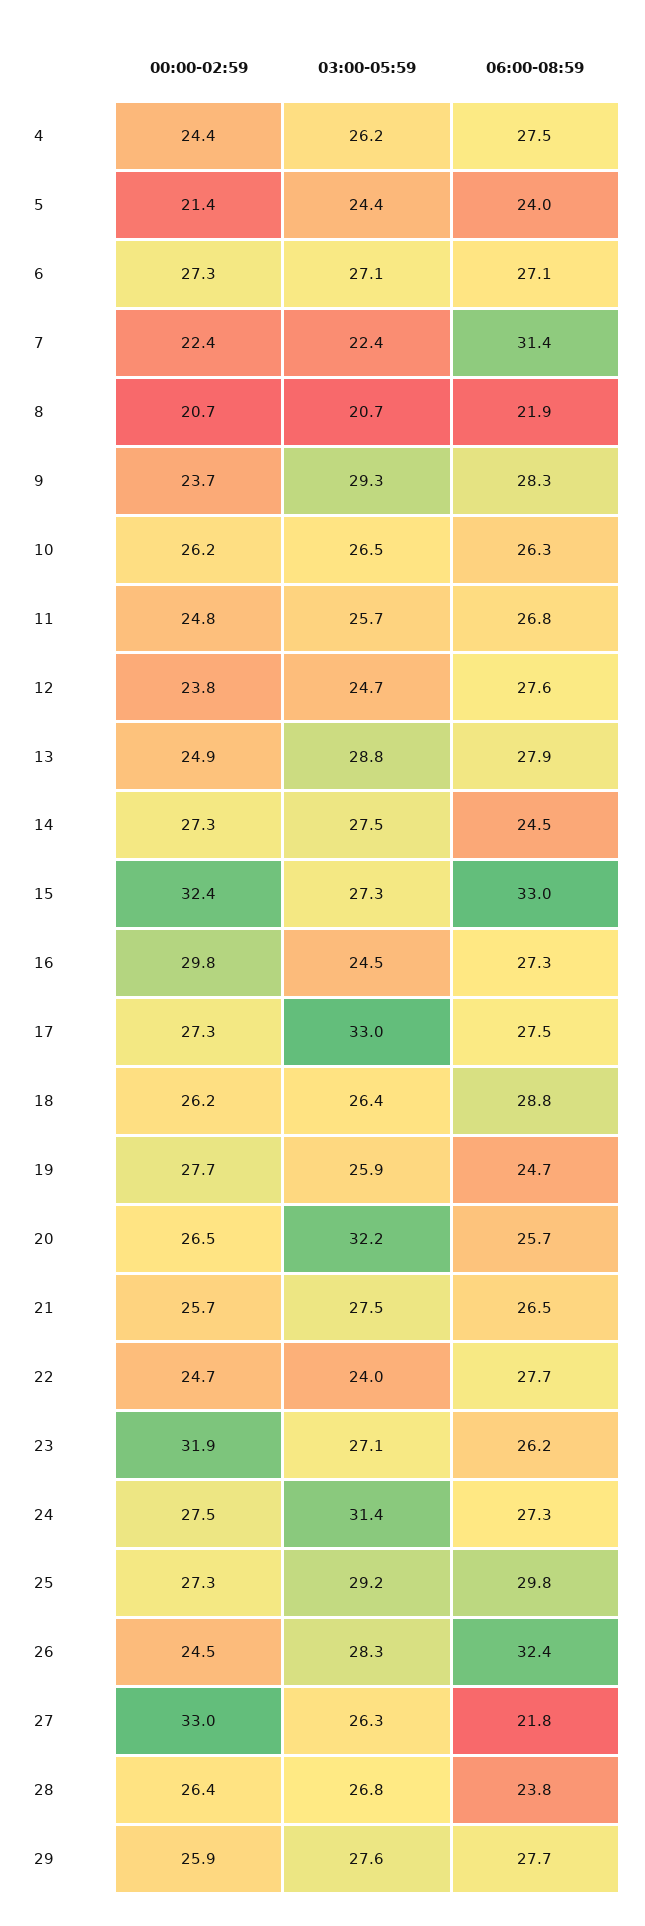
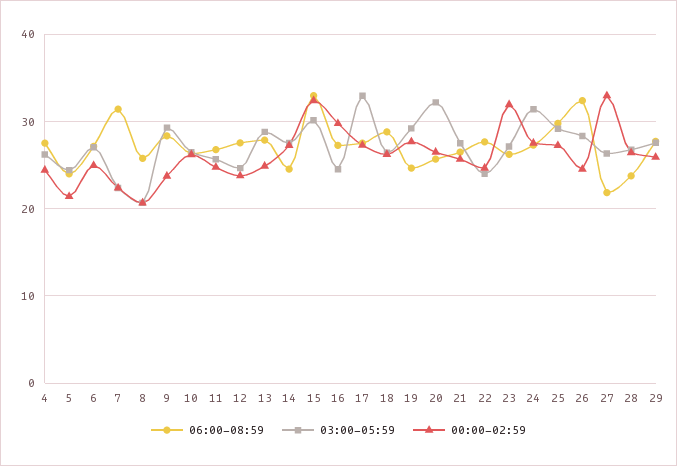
00:00-02:59, 6: 27.3 -> 25
06:00-08:59, 8: 21.9 -> 26
03:00-05:59, 15: 27.3 -> 30
03:00-05:59, 19: 25.9 -> 29

